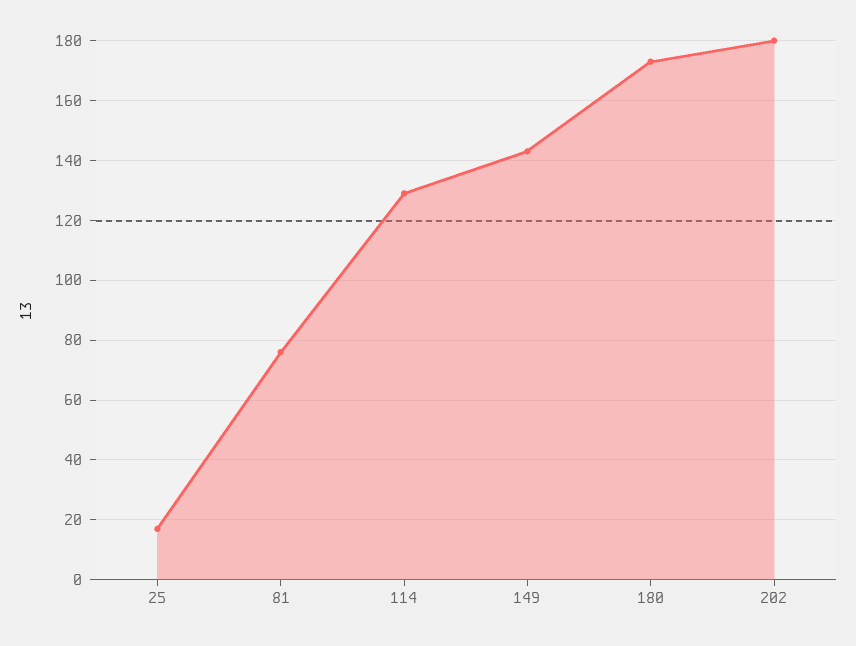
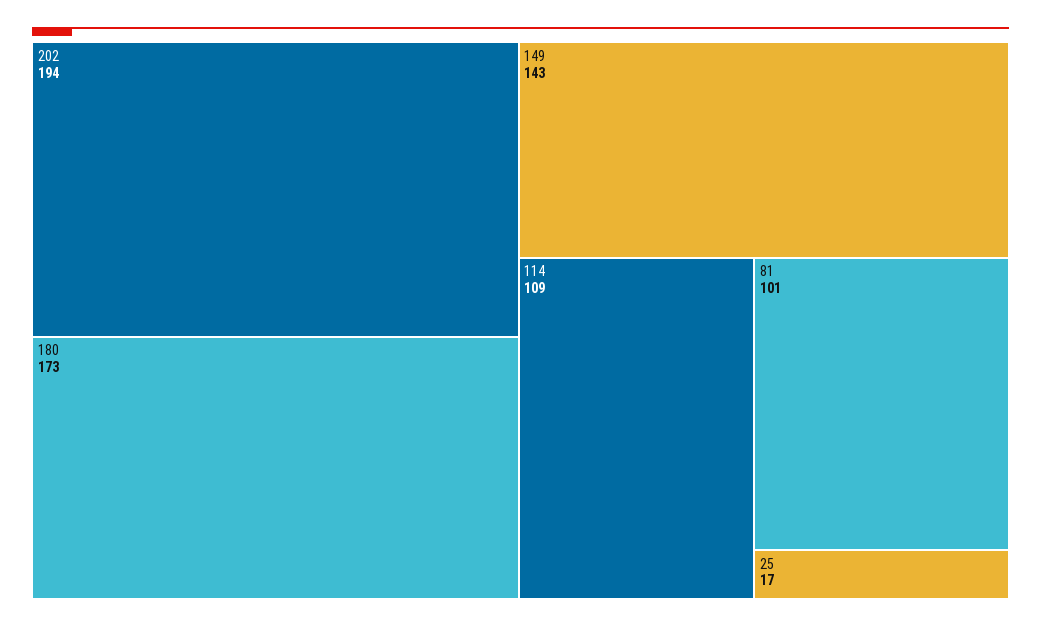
81: 75 -> 101
114: 130 -> 109
202: 180 -> 194

